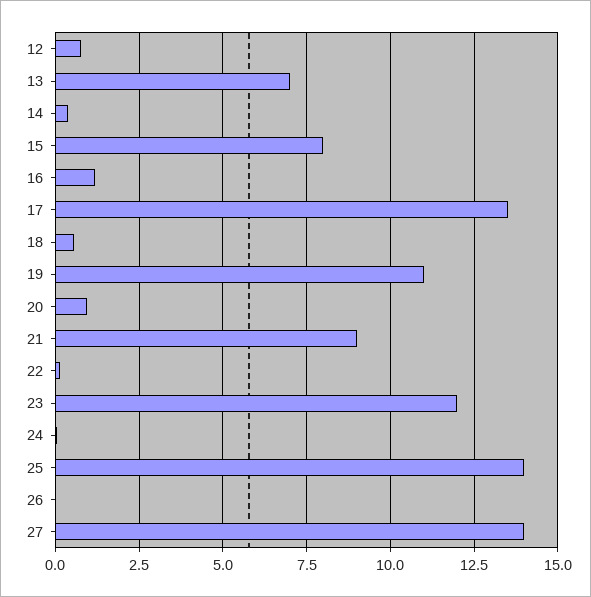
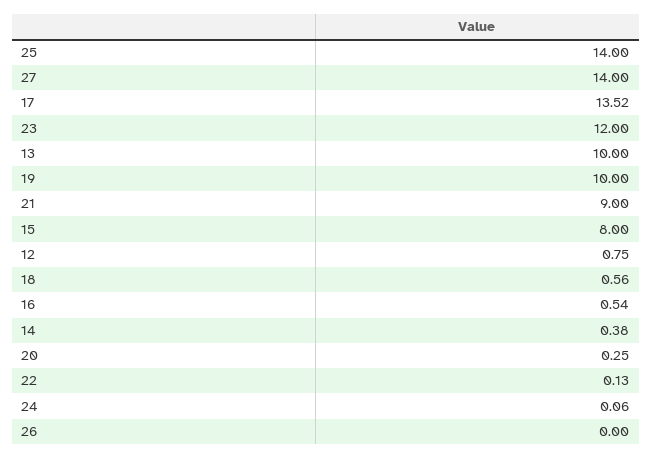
13: 7 -> 10
16: 1.25 -> 0.54
19: 11 -> 10
20: 1 -> 0.25

